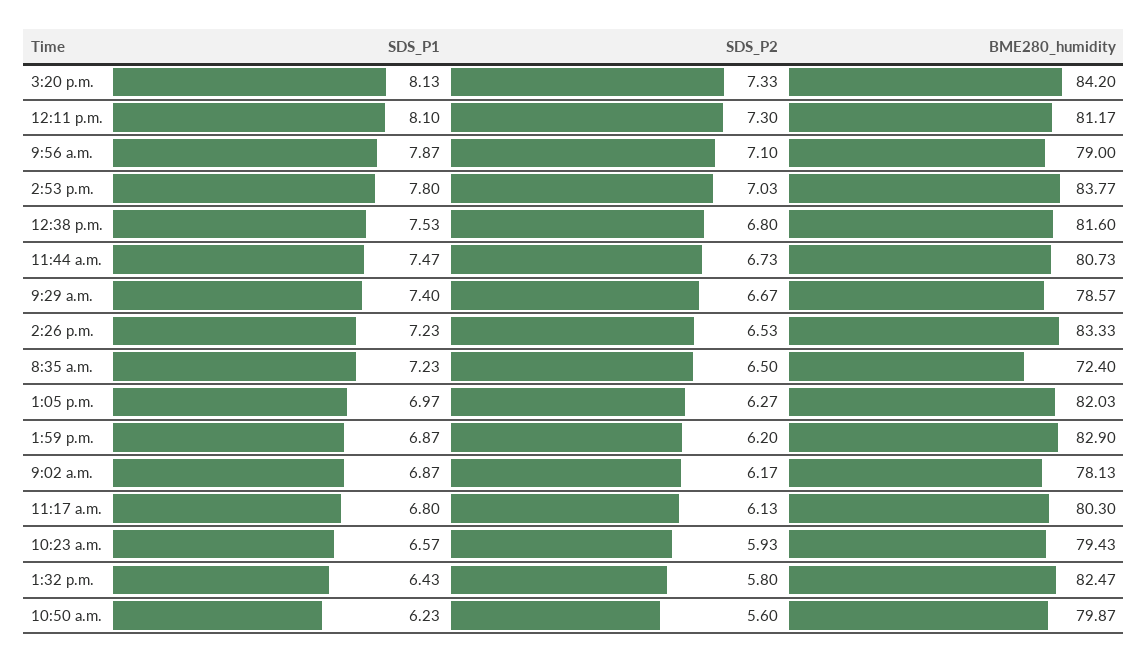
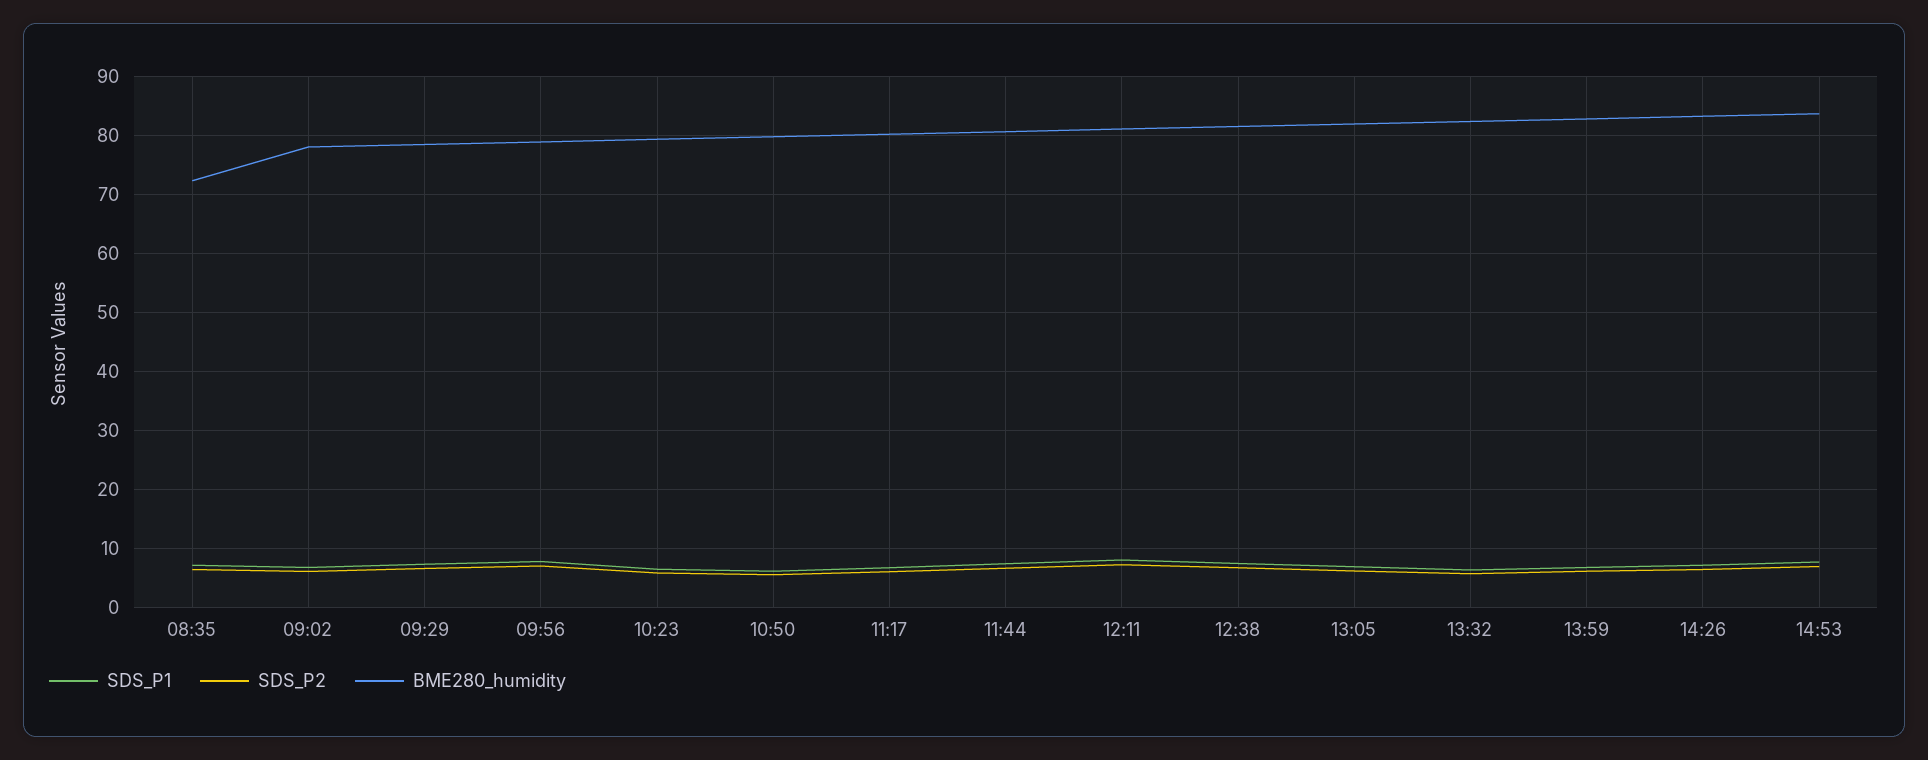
SDS_P1, 3:20 p.m.: 8.13 -> none
SDS_P2, 3:20 p.m.: 7.33 -> none
BME280_humidity, 3:20 p.m.: 84.2 -> none

